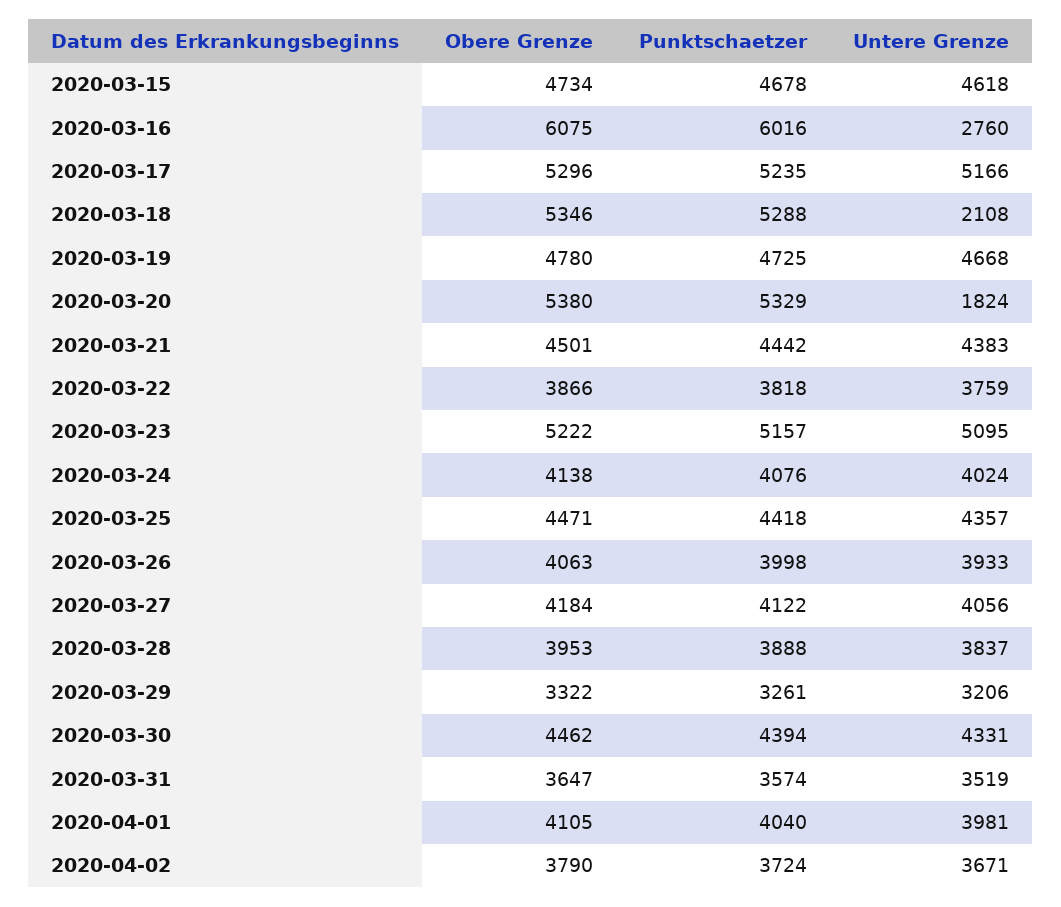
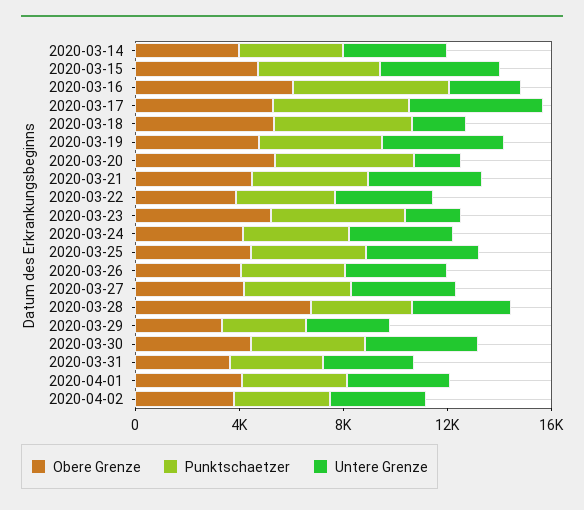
Untere Grenze, 2020-03-23: 5095 -> 2000
Obere Grenze, 2020-03-28: 3953 -> 7000
Obere Grenze, 2020-03-14: none -> 4000
Punktschaetzer, 2020-03-14: none -> 4000
Untere Grenze, 2020-03-14: none -> 4000

